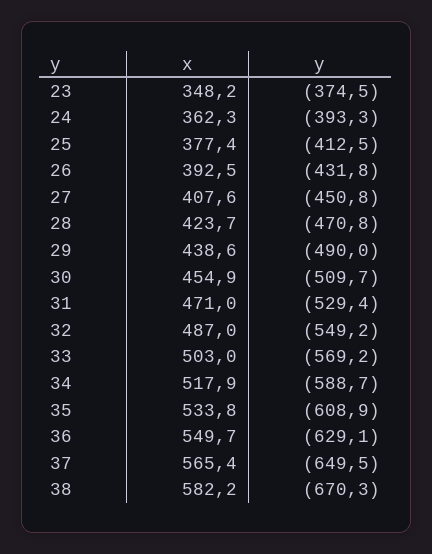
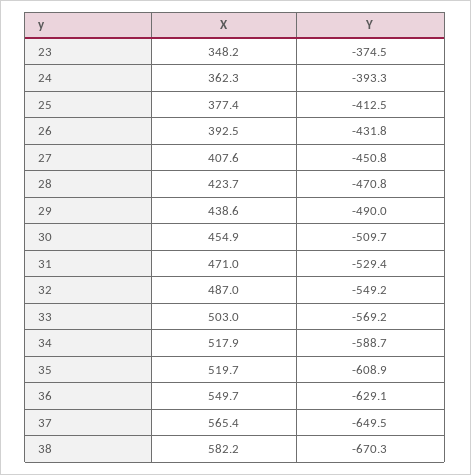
x, 35: 533.8 -> 519.7

